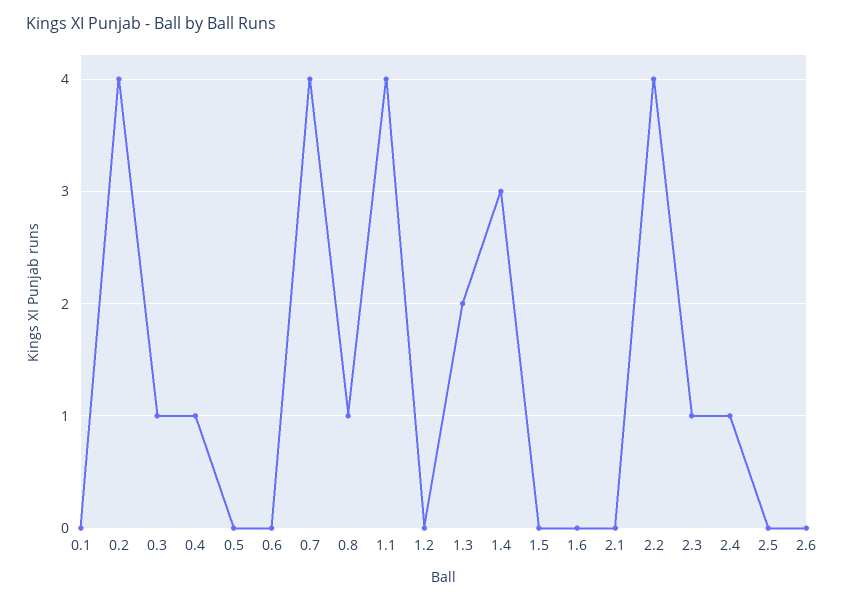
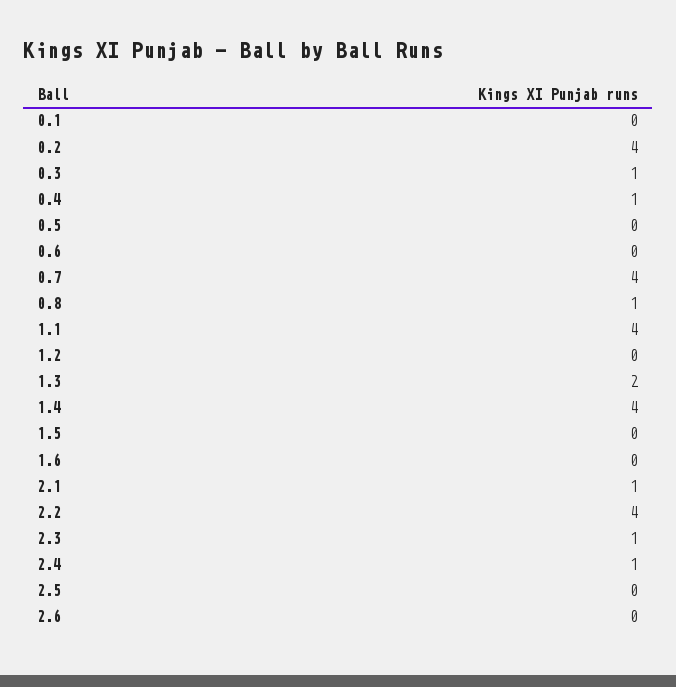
1.4: 3 -> 4
2.1: 0 -> 1

